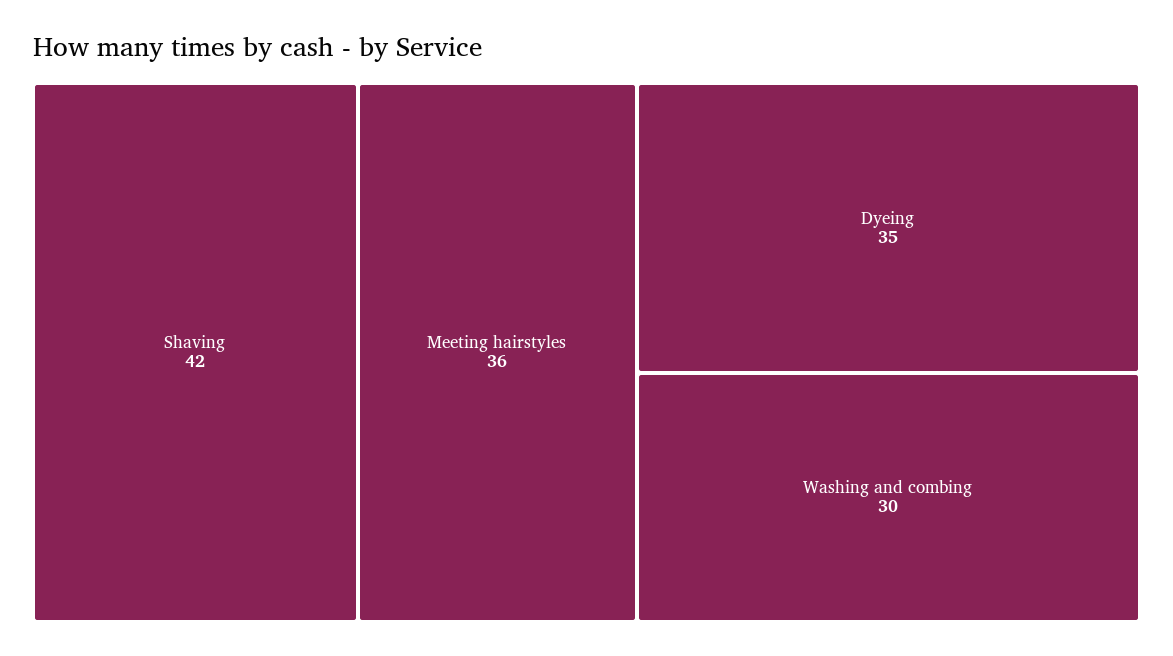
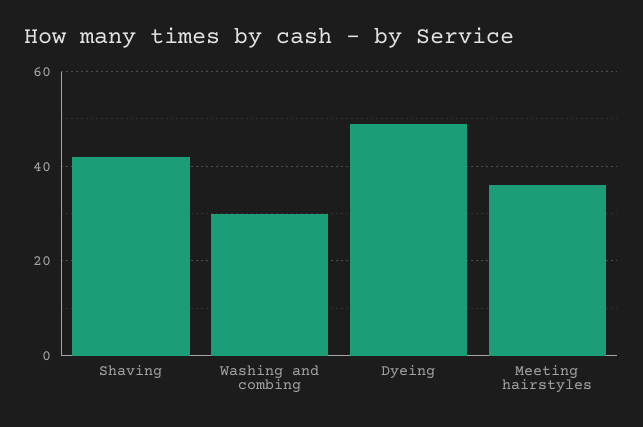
Dyeing: 35 -> 50

